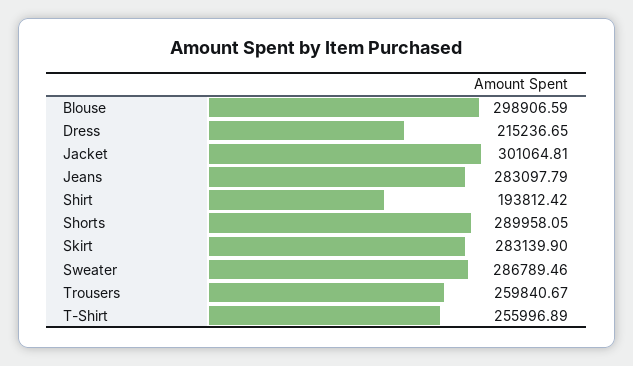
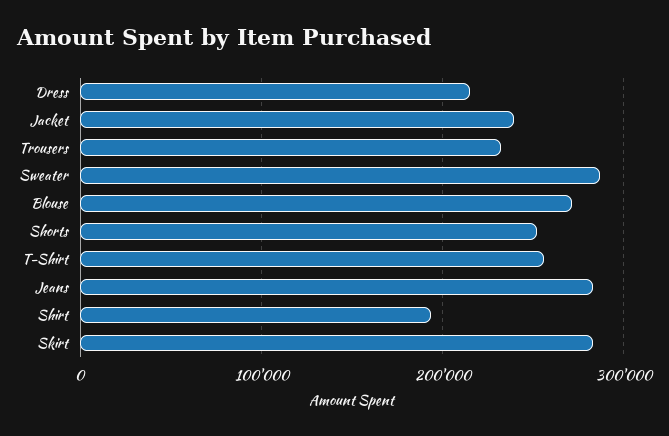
Blouse: 298906.59 -> 270000
Jacket: 301064.81 -> 240000
Shorts: 289958.05 -> 250000
Trousers: 259840.67 -> 230000

